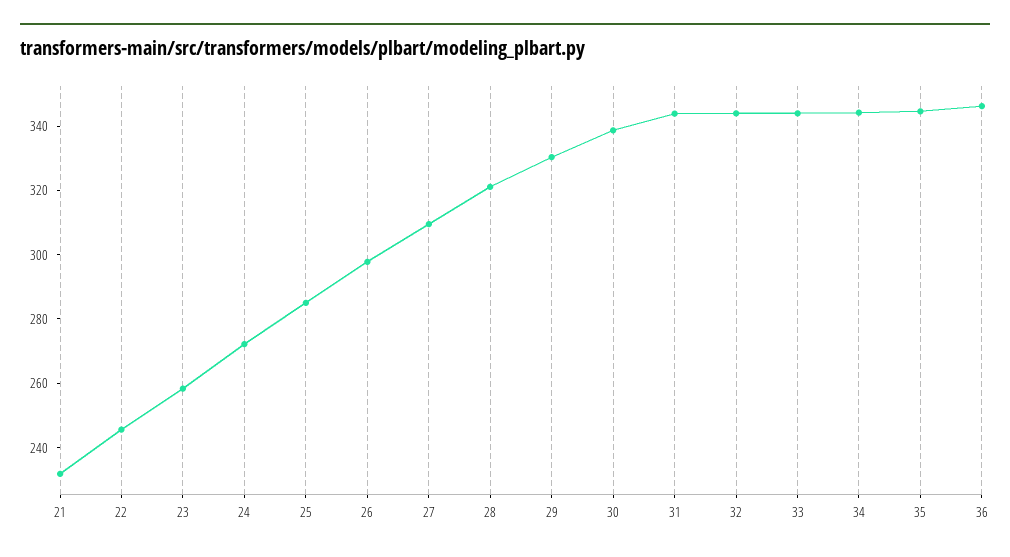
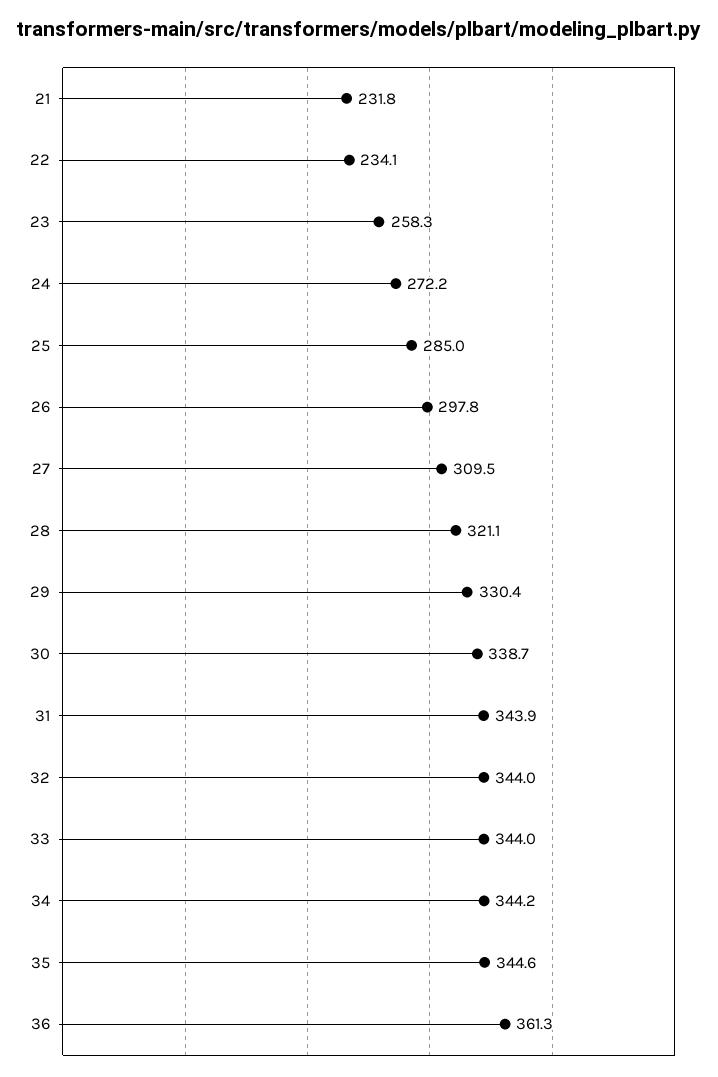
22: 245 -> 234.1
36: 345 -> 361.3

